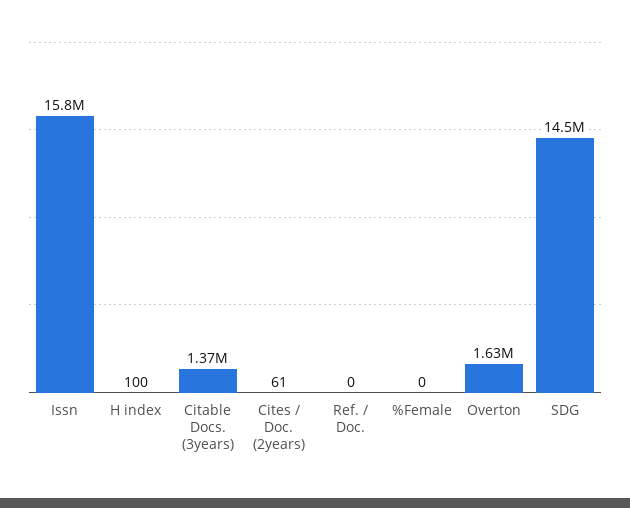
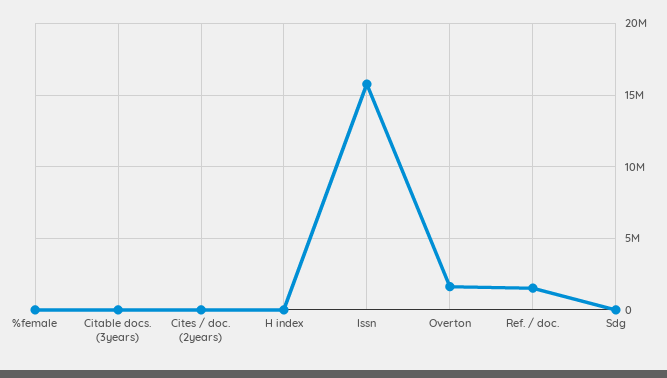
Citable Docs. (3years): 1370000 -> 0
Ref. / Doc.: 0 -> 1500000
SDG: 14500000 -> 0

